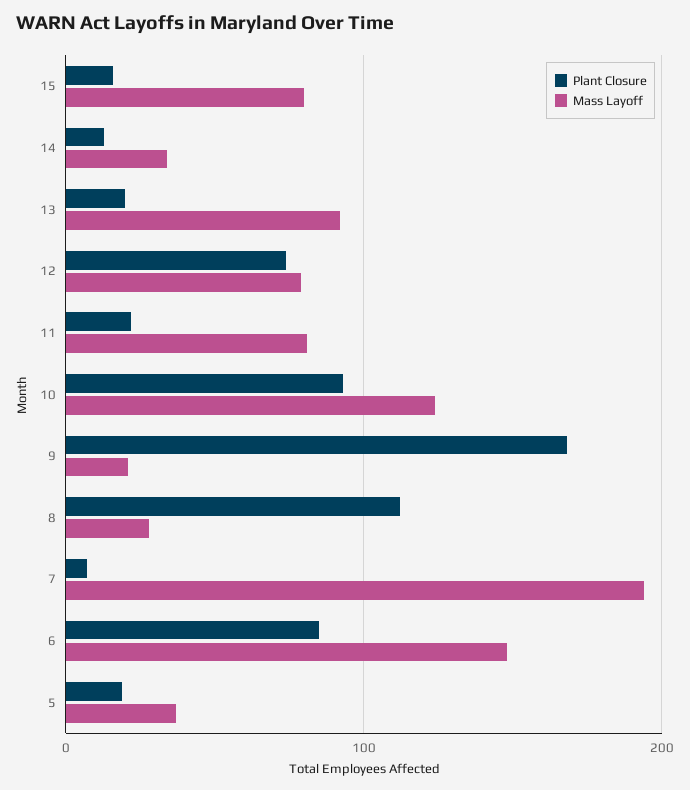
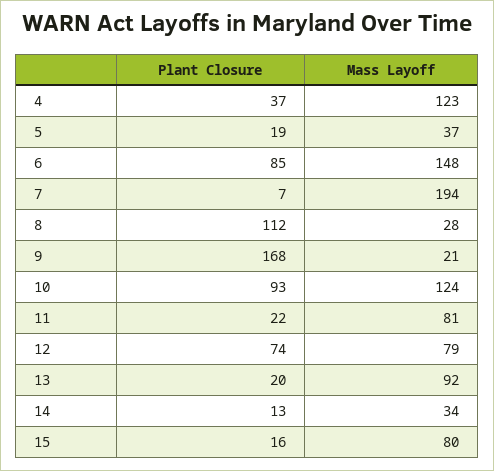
Plant Closure, 4: none -> 37
Mass Layoff, 4: none -> 123

